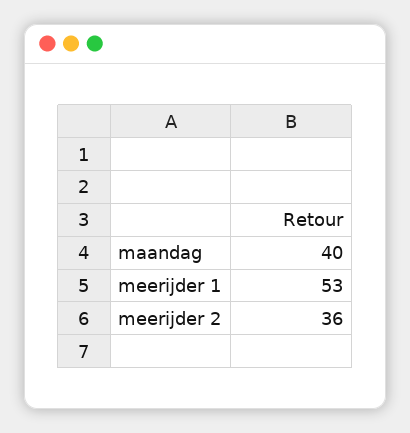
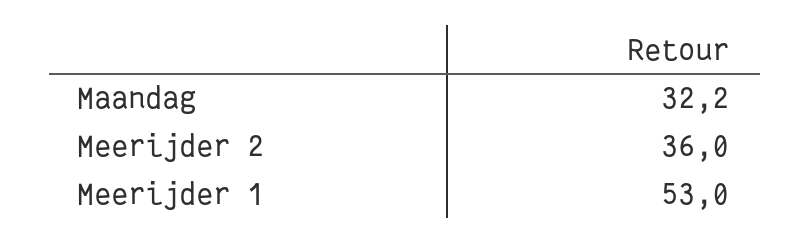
maandag: 40 -> 32.2

